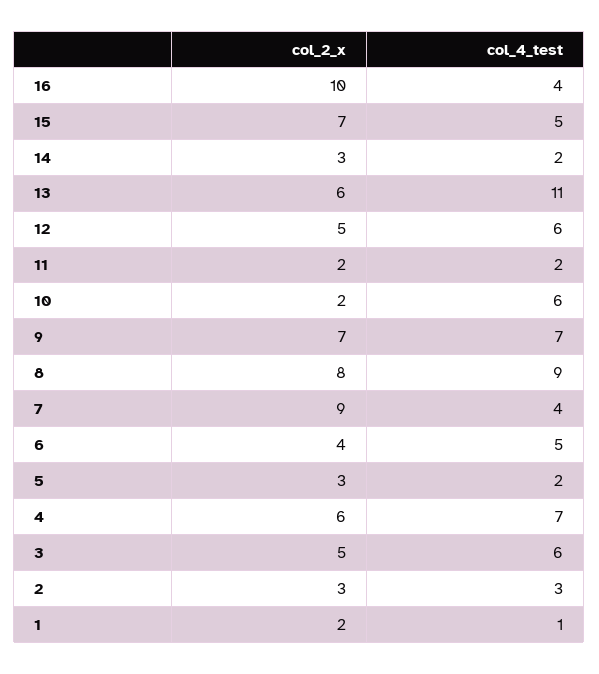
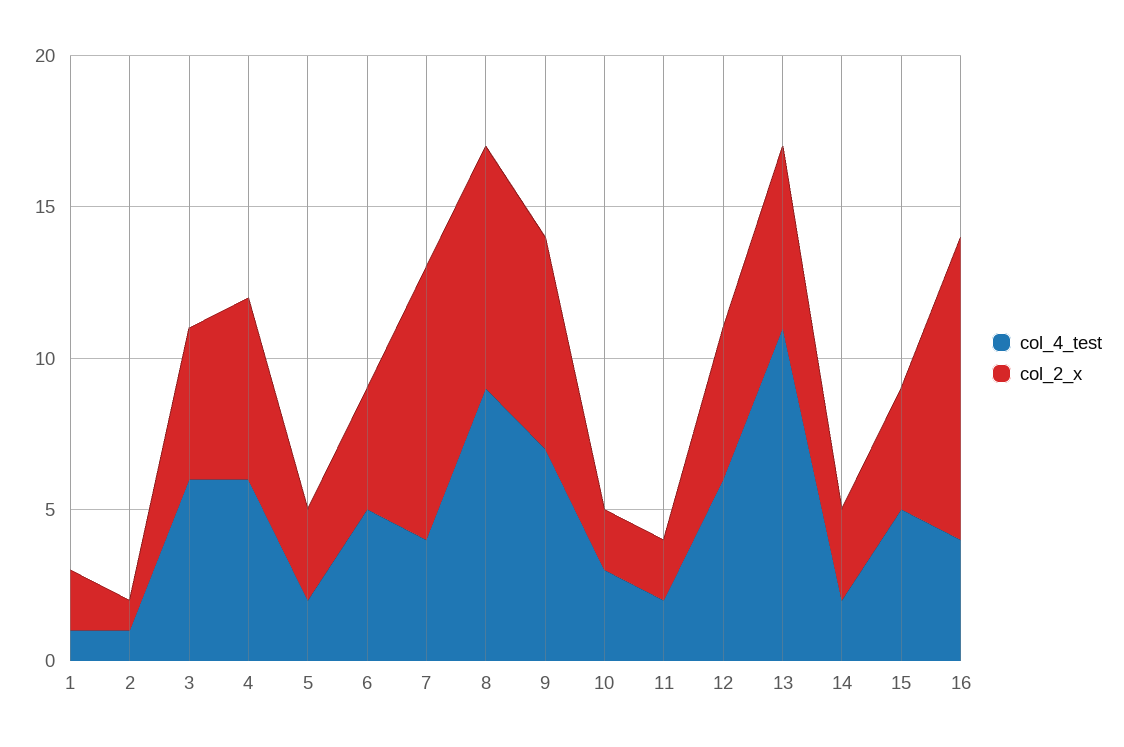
col_2_x, 15: 7 -> 4
col_4_test, 10: 6 -> 3
col_4_test, 4: 7 -> 6
col_2_x, 2: 3 -> 1
col_4_test, 2: 3 -> 1

